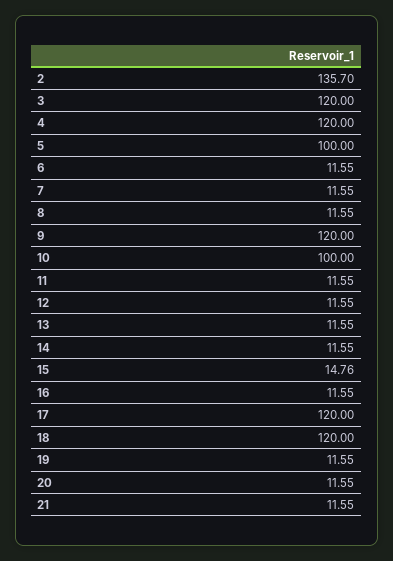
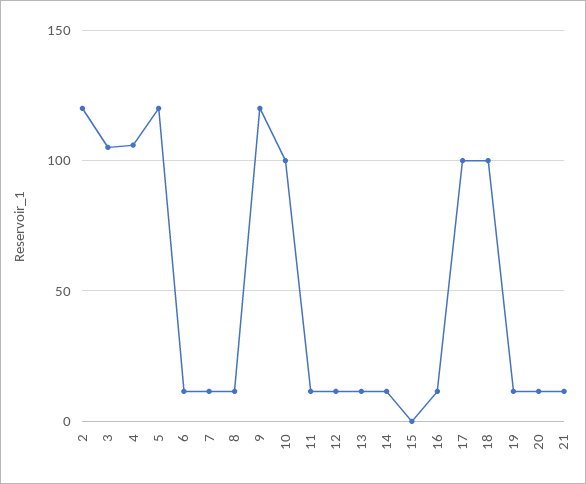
2: 135.7 -> 120
3: 120 -> 105
4: 120 -> 105
5: 100 -> 120
15: 14.76 -> 0
17: 120 -> 100
18: 120 -> 100

